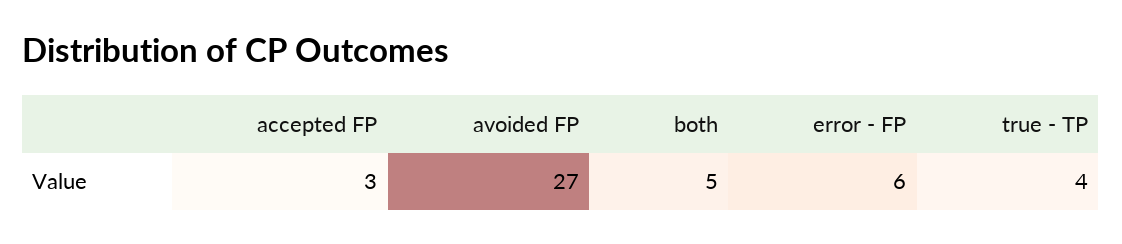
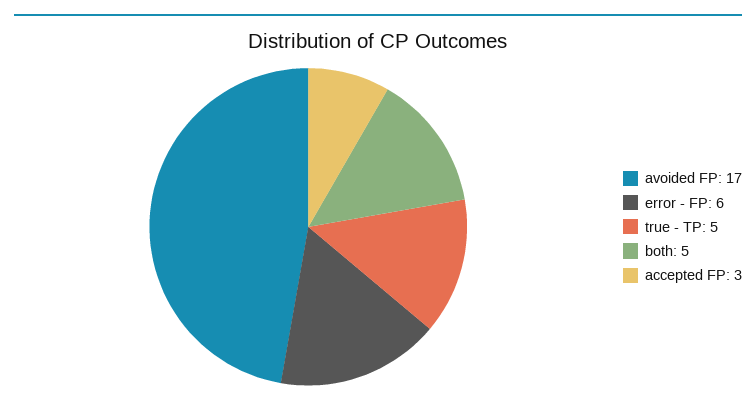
avoided FP: 27 -> 17
true - TP: 4 -> 5

